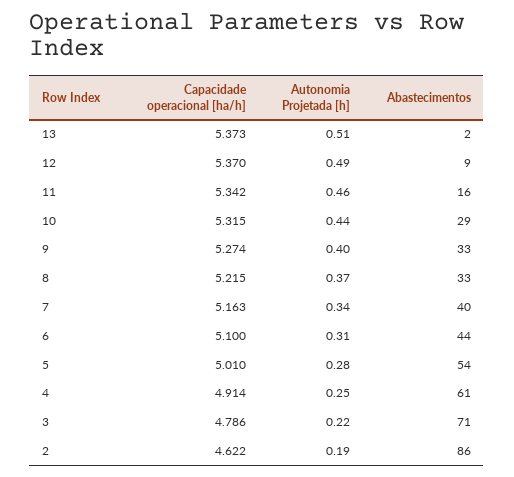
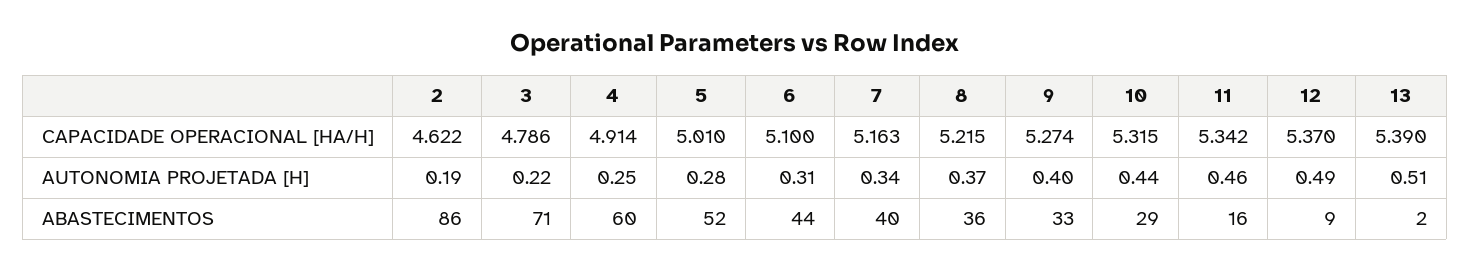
Capacidade operacional [ha/h], 13: 5.373 -> 5.39
Abastecimentos, 8: 33 -> 36
Abastecimentos, 5: 54 -> 52
Abastecimentos, 4: 61 -> 60

